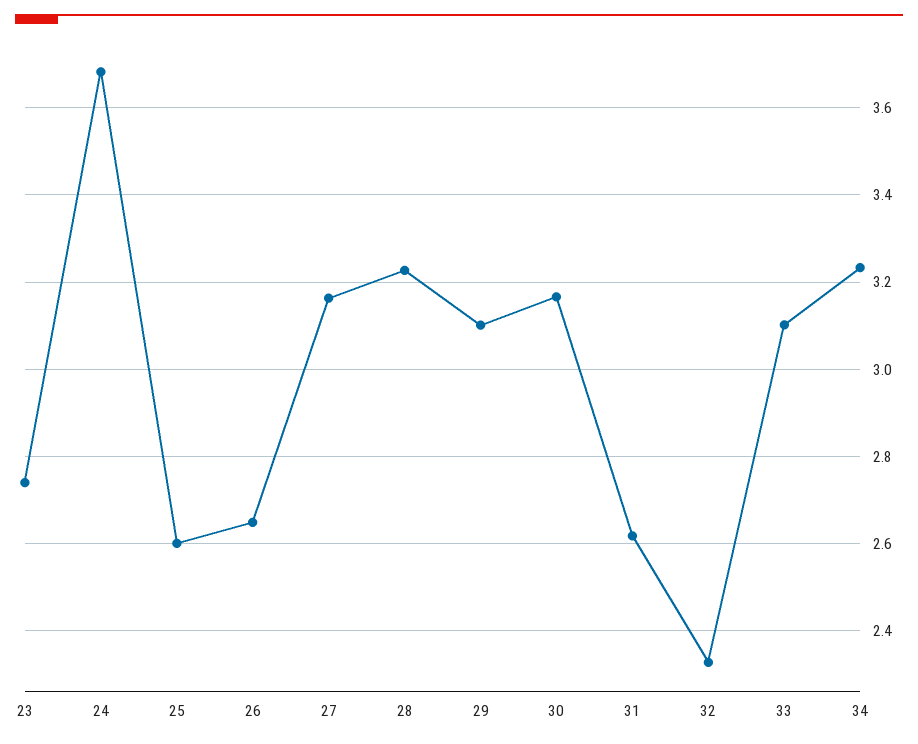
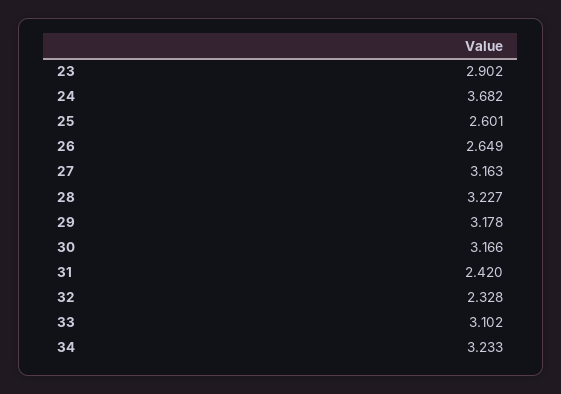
23: 2.74 -> 2.902
29: 3.1 -> 3.178
31: 2.62 -> 2.42

